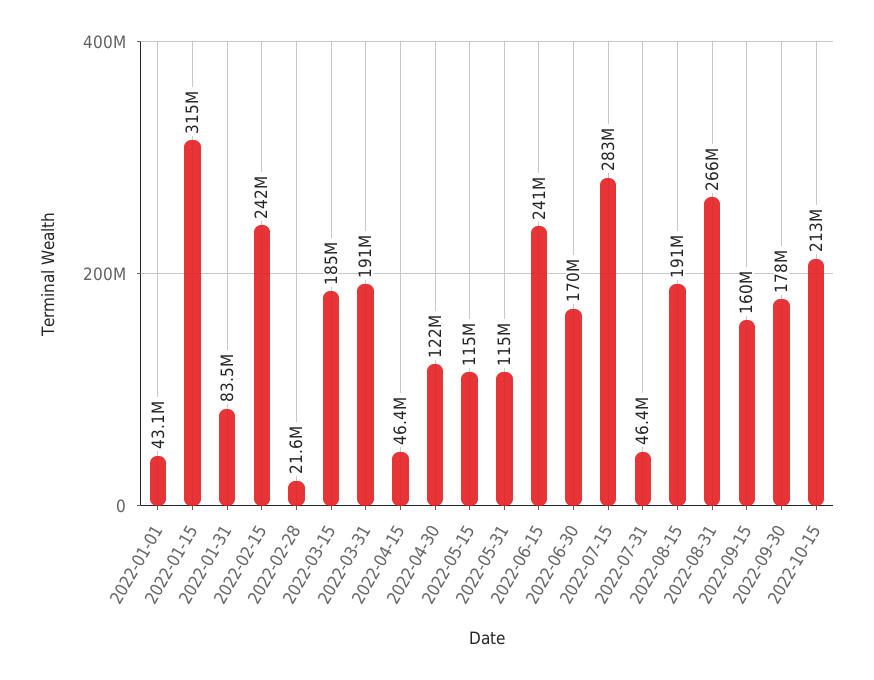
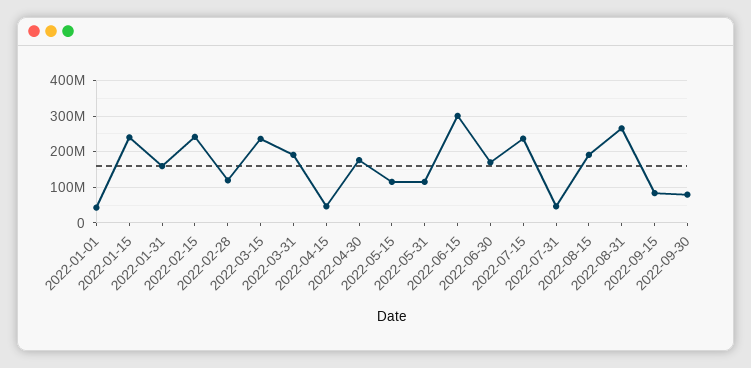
2022-01-15: 315000000 -> 240000000
2022-01-31: 83500000 -> 160000000
2022-02-28: 21600000 -> 120000000
2022-03-15: 185000000 -> 240000000
2022-04-30: 122000000 -> 180000000
2022-06-15: 241000000 -> 300000000
2022-07-15: 283000000 -> 240000000
2022-09-15: 160000000 -> 80000000
2022-09-30: 178000000 -> 80000000
2022-10-15: 213000000 -> none

